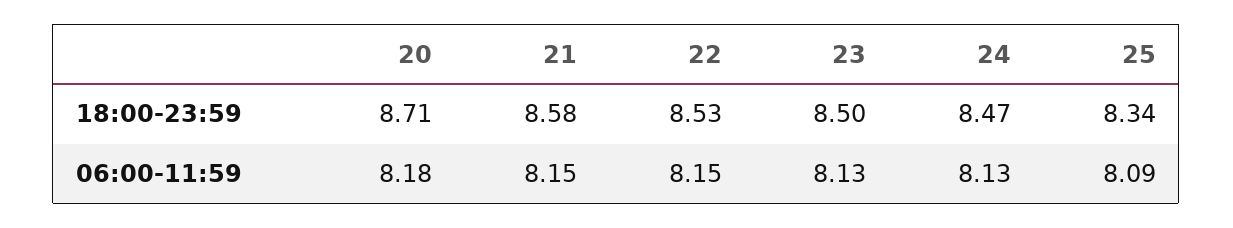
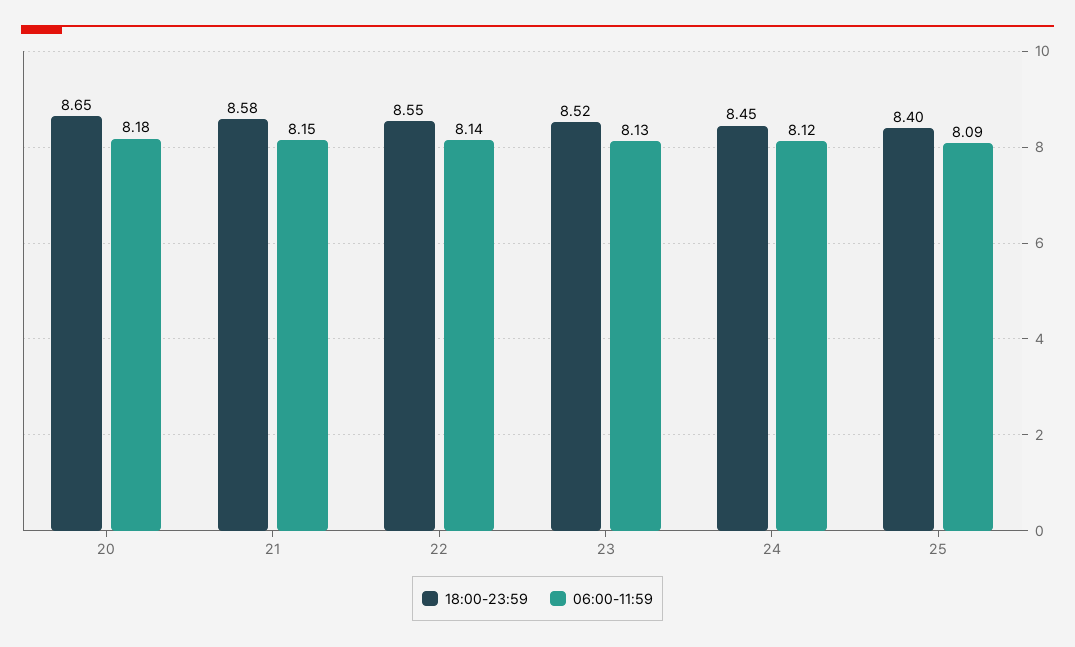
18:00-23:59, 20: 8.71 -> 8.65
18:00-23:59, 22: 8.53 -> 8.55
18:00-23:59, 23: 8.5 -> 8.52
18:00-23:59, 24: 8.47 -> 8.45
18:00-23:59, 25: 8.34 -> 8.4
06:00-11:59, 22: 8.15 -> 8.14
06:00-11:59, 24: 8.13 -> 8.12

